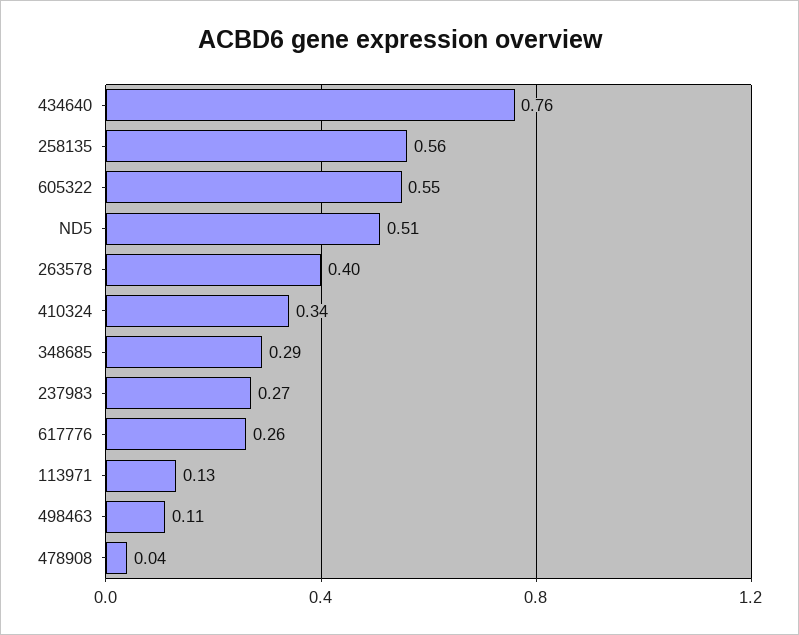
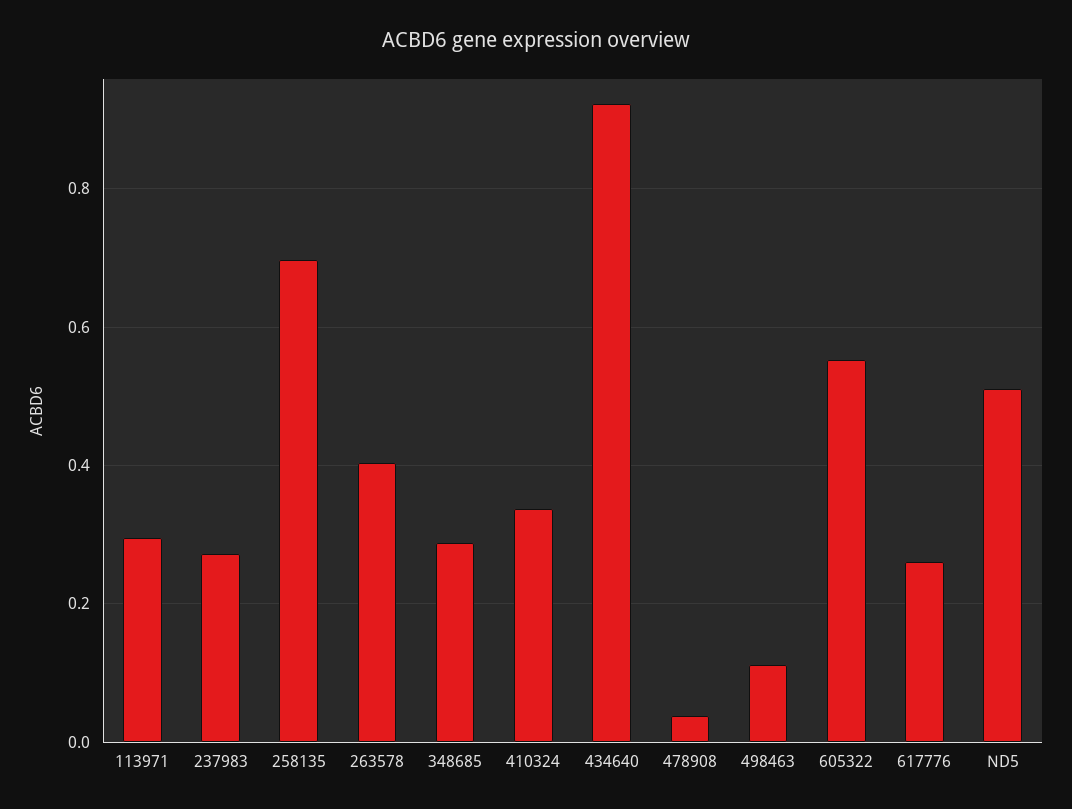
434640: 0.76 -> 0.92
258135: 0.56 -> 0.7
113971: 0.13 -> 0.3

